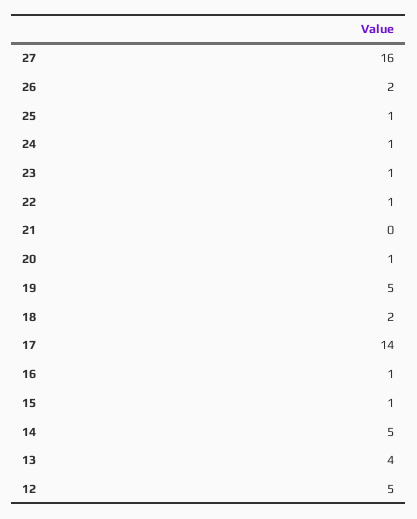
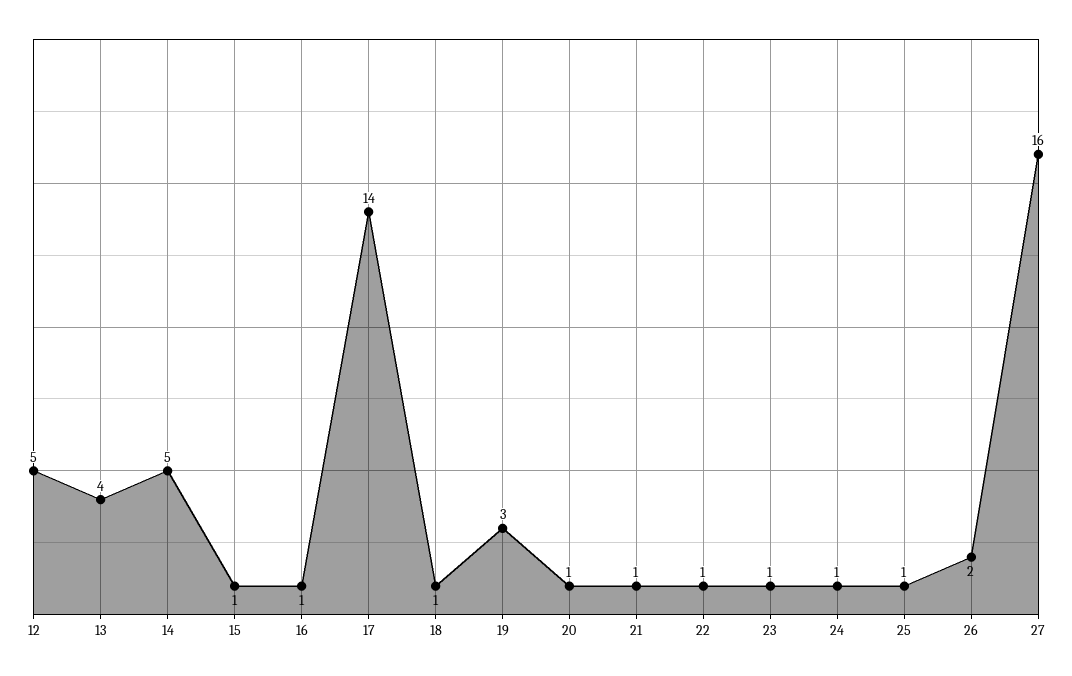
21: 0 -> 1
19: 5 -> 3
18: 2 -> 1

